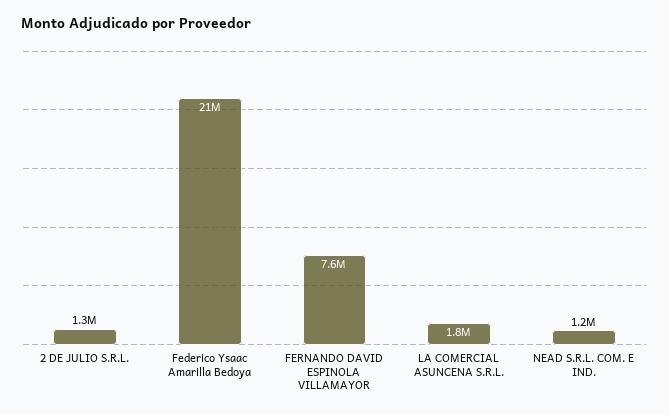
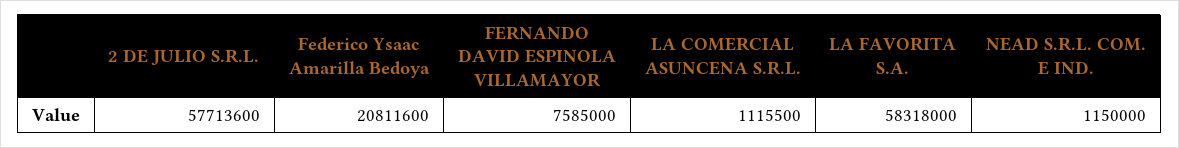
2 DE JULIO S.R.L.: 1300000 -> 57713600
LA COMERCIAL ASUNCENA S.R.L.: 1800000 -> 1115500
LA FAVORITA S.A.: none -> 58318000

